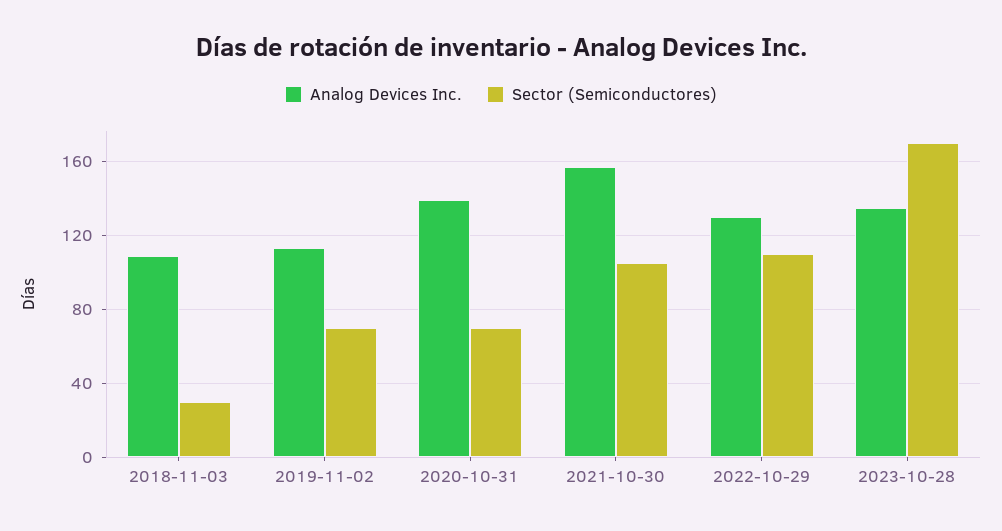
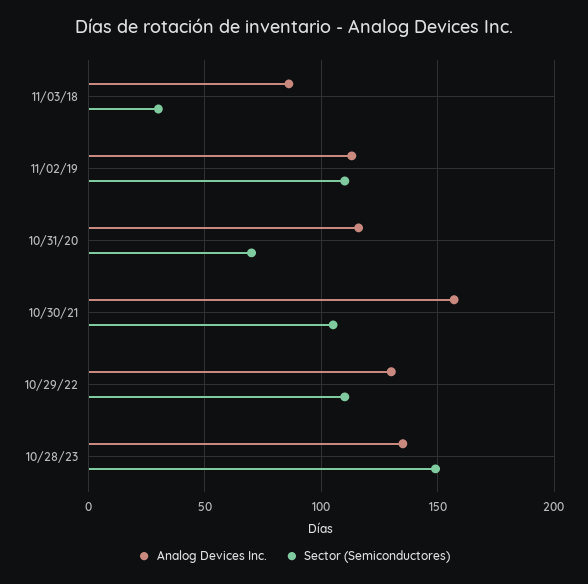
Analog Devices Inc., 2018-11-03: 110 -> 85
Sector (Semiconductores), 2019-11-02: 70 -> 110
Analog Devices Inc., 2020-10-31: 140 -> 115
Sector (Semiconductores), 2023-10-28: 170 -> 150

